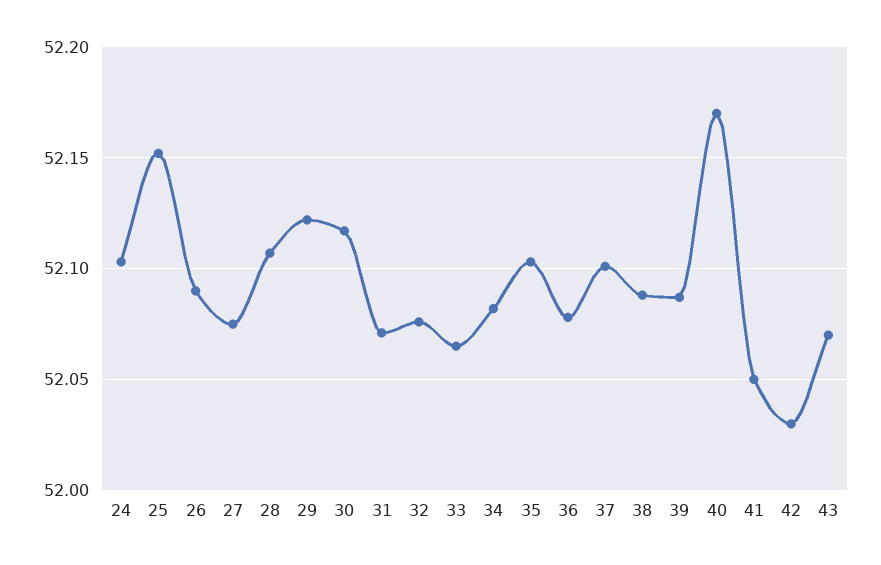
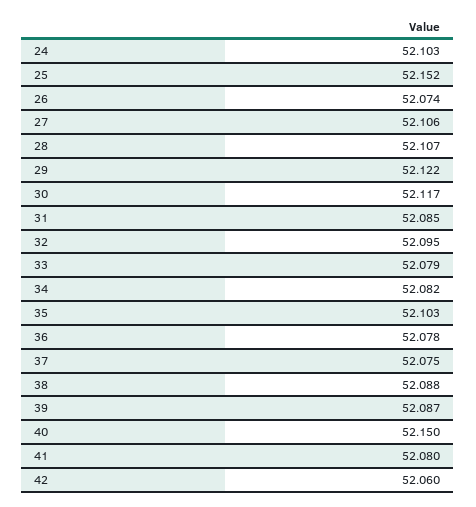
26: 52.09 -> 52.074
27: 52.075 -> 52.106
31: 52.07 -> 52.085
32: 52.075 -> 52.095
33: 52.065 -> 52.079
37: 52.1 -> 52.075
40: 52.17 -> 52.15
41: 52.05 -> 52.08
42: 52.03 -> 52.06
43: 52.07 -> none

